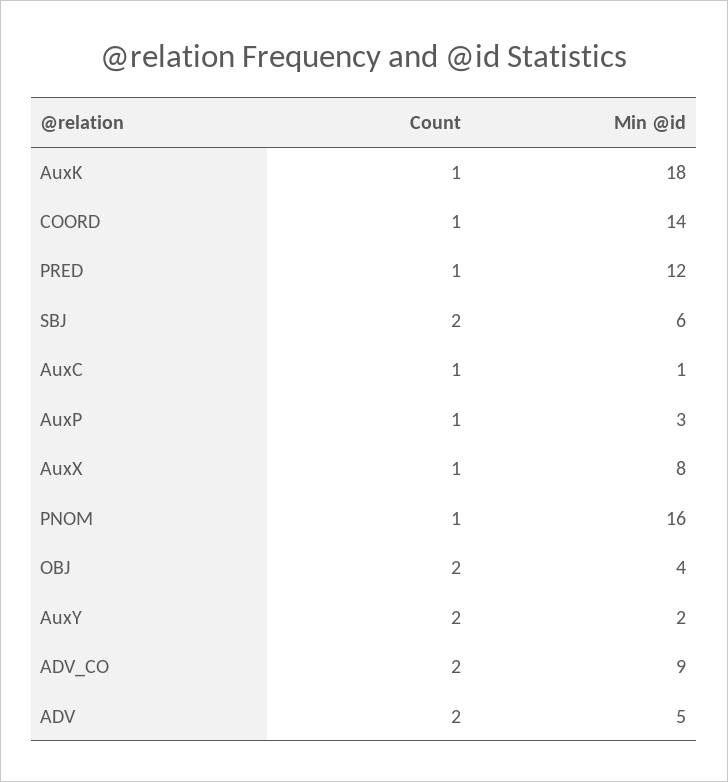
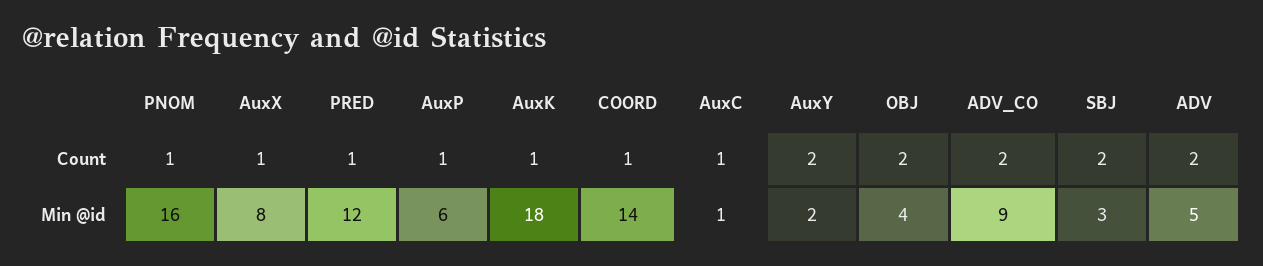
Min @id, SBJ: 6 -> 3
Min @id, AuxP: 3 -> 6

